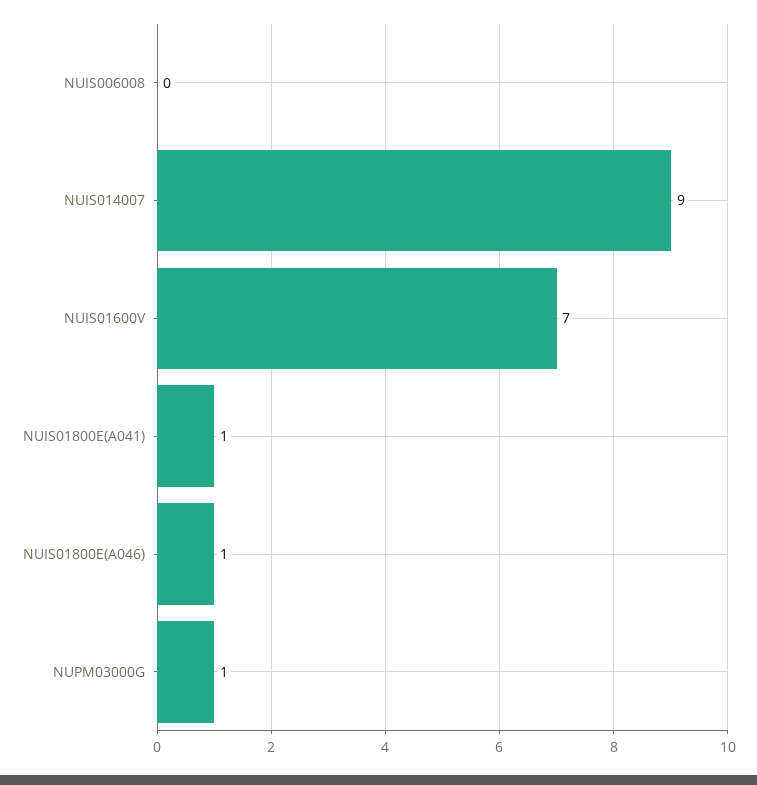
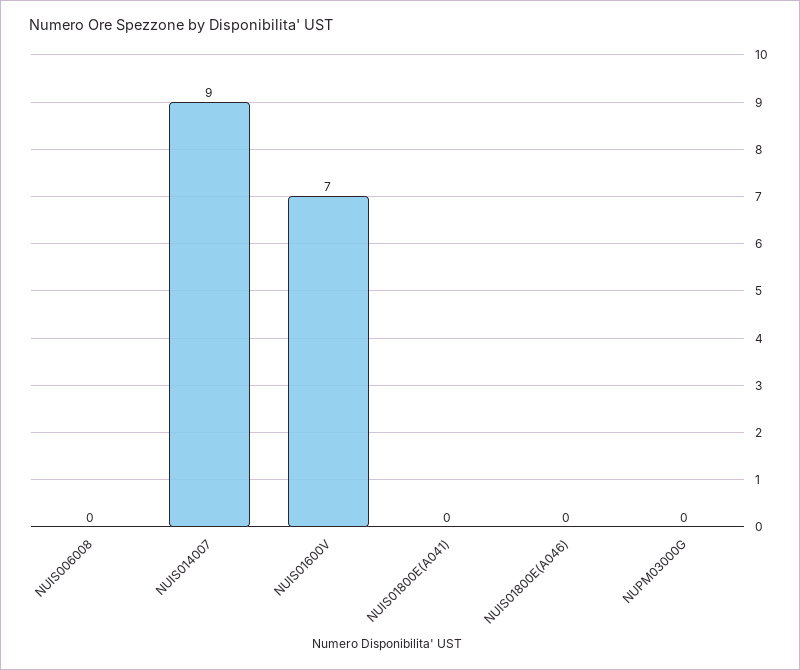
NUIS01800E(A041): 1 -> 0
NUIS01800E(A046): 1 -> 0
NUPM03000G: 1 -> 0

